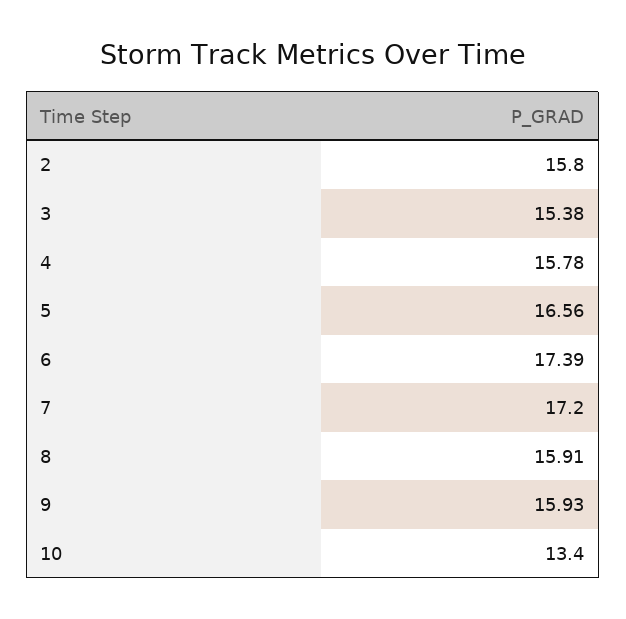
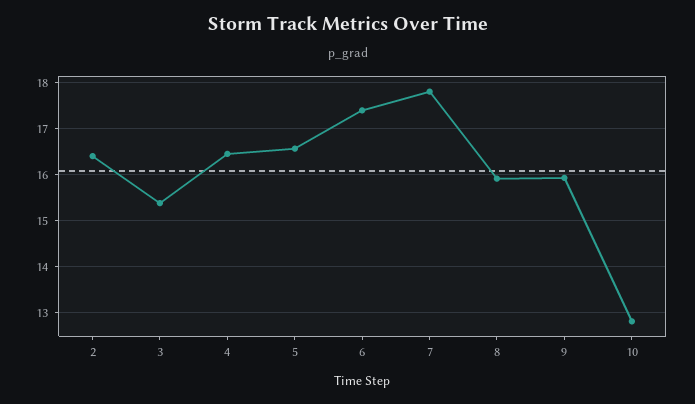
2: 15.8 -> 16.4
4: 15.78 -> 16.4
7: 17.2 -> 17.8
10: 13.4 -> 12.8

